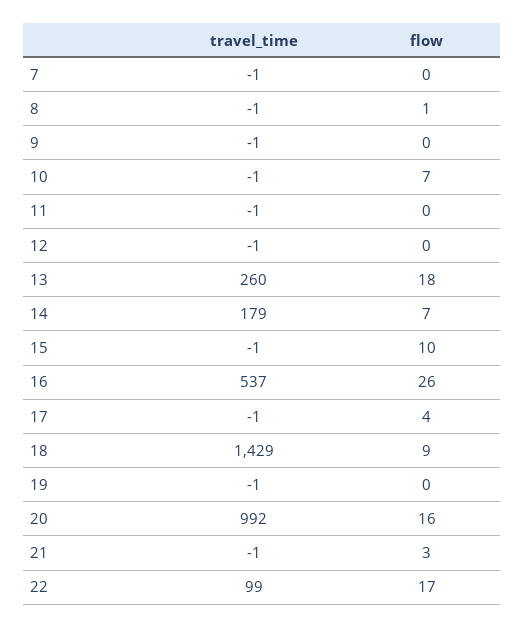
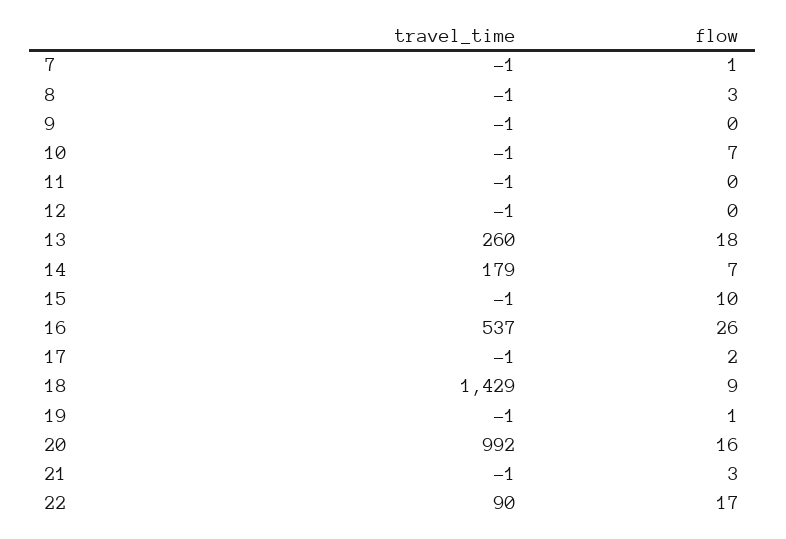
flow, 7: 0 -> 1
flow, 8: 1 -> 3
flow, 17: 4 -> 2
flow, 19: 0 -> 1
travel_time, 22: 99 -> 90

